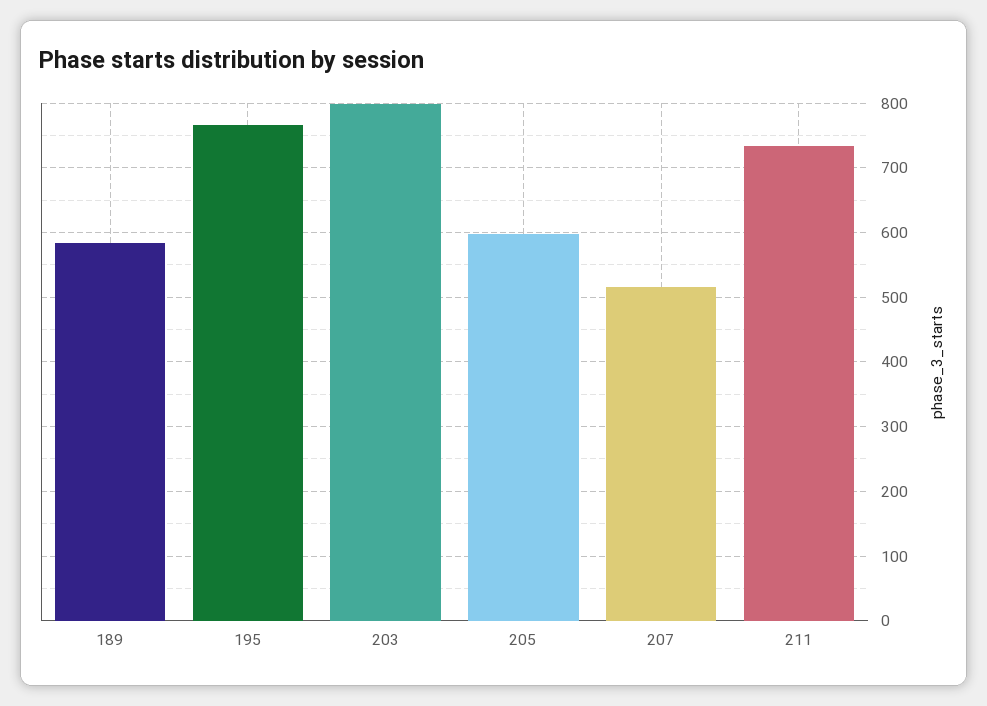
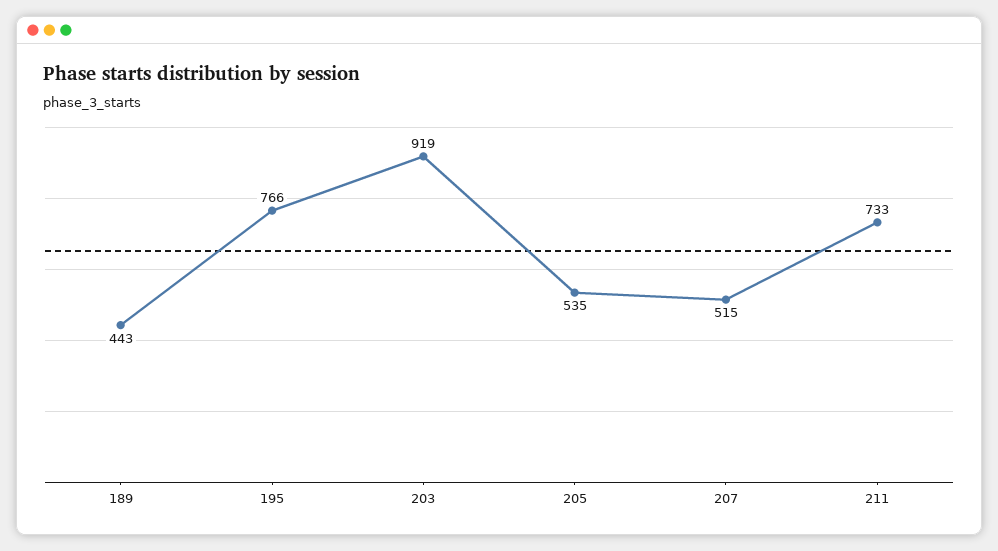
189: 580 -> 443
203: 800 -> 919
205: 600 -> 535

